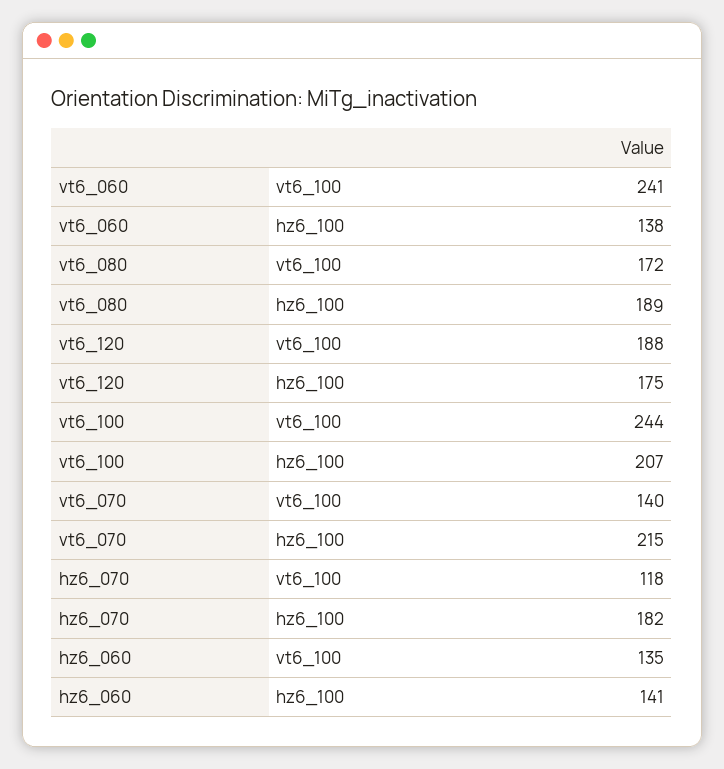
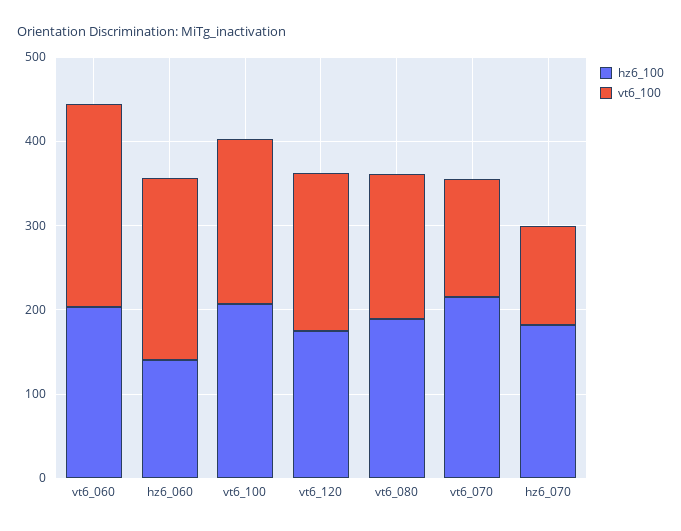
hz6_100, vt6_060: 138 -> 200
vt6_100, vt6_100: 244 -> 200
vt6_100, hz6_060: 135 -> 220

